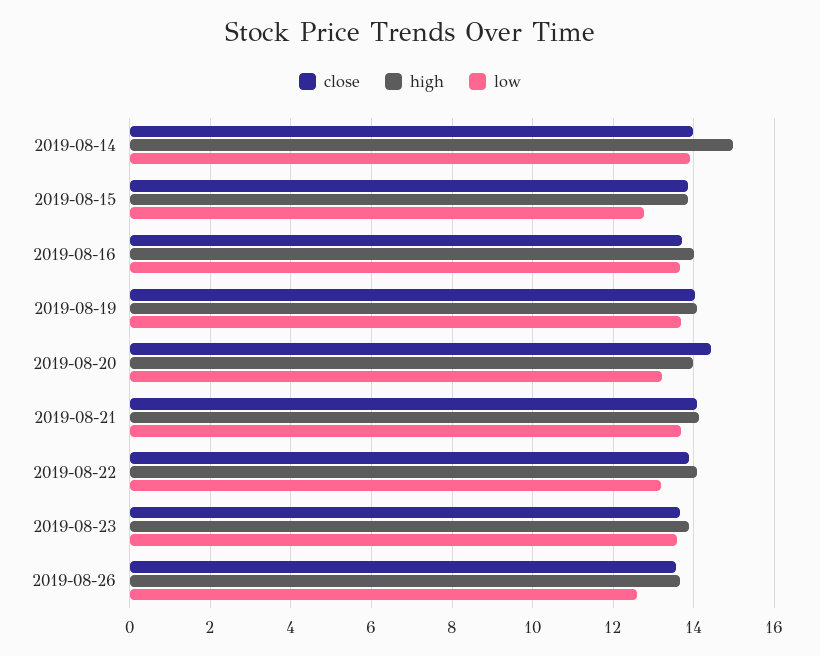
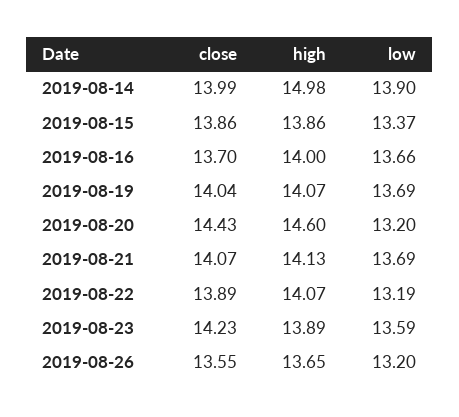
low, 2019-08-15: 12.8 -> 13.37
high, 2019-08-20: 14 -> 14.6
close, 2019-08-23: 13.6 -> 14.23
low, 2019-08-26: 12.6 -> 13.2

